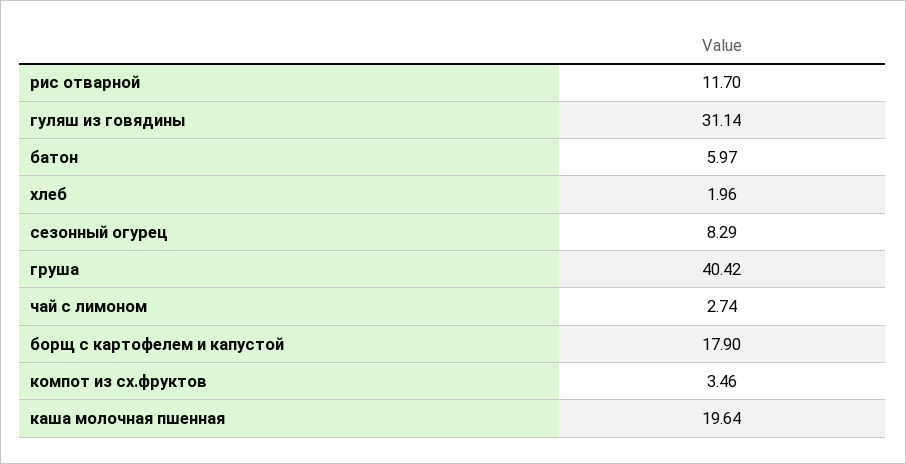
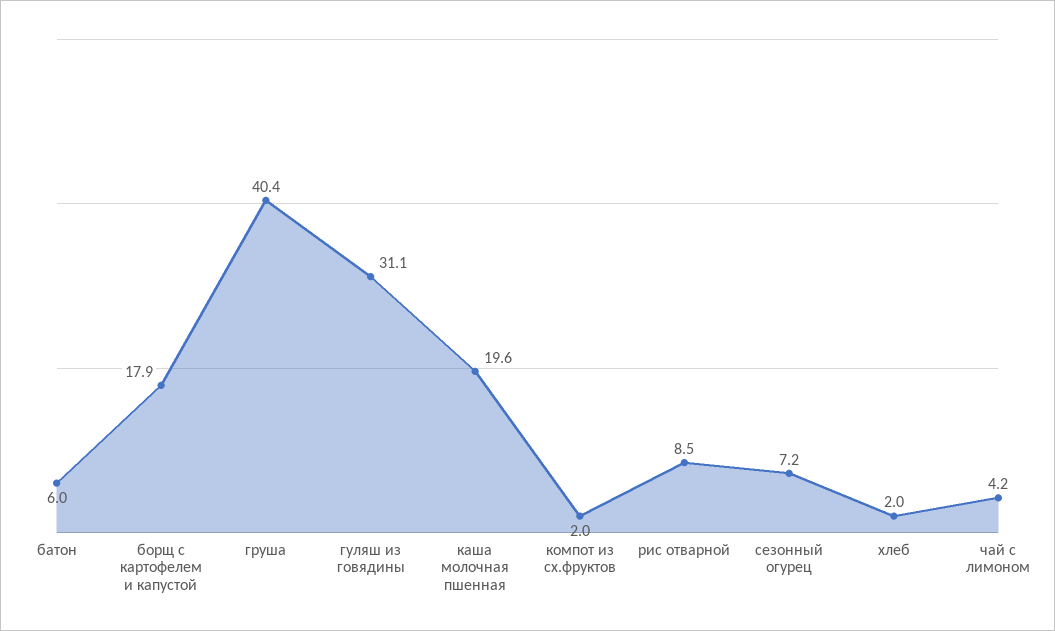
рис отварной: 11.7 -> 8.5
сезонный огурец: 8.29 -> 7.2
чай с лимоном: 2.74 -> 4.2
компот из сх.фруктов: 3.46 -> 2

